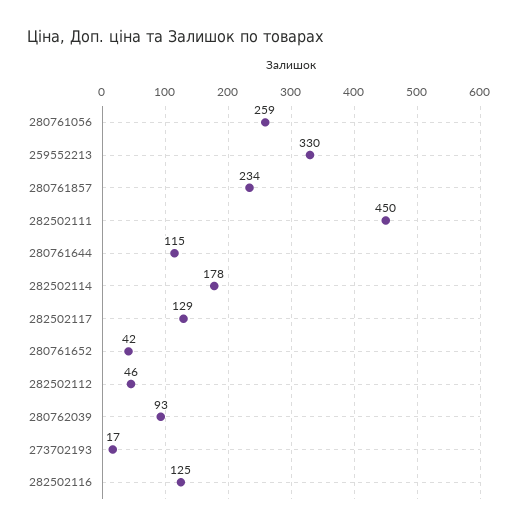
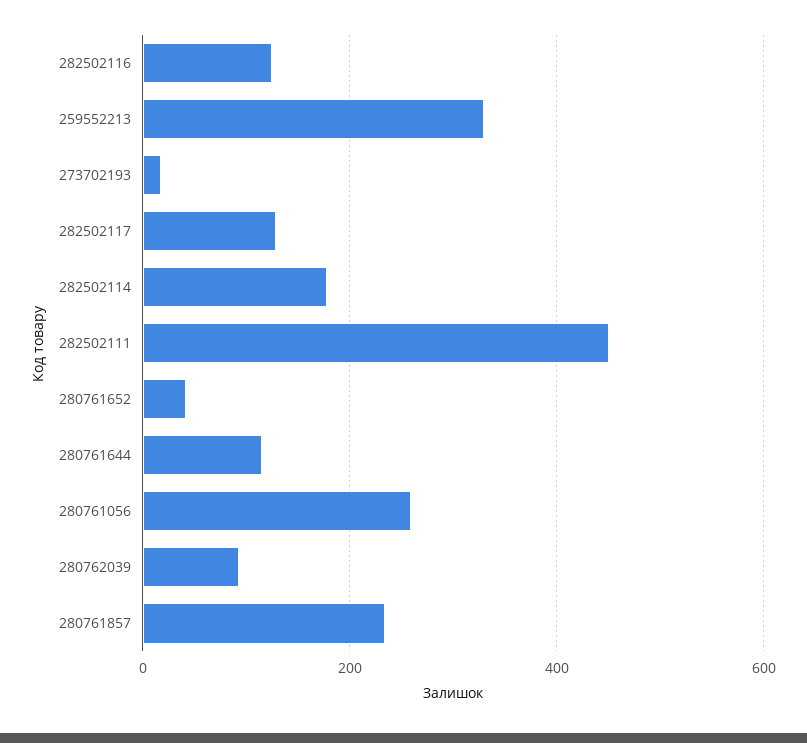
282502112: 46 -> none

